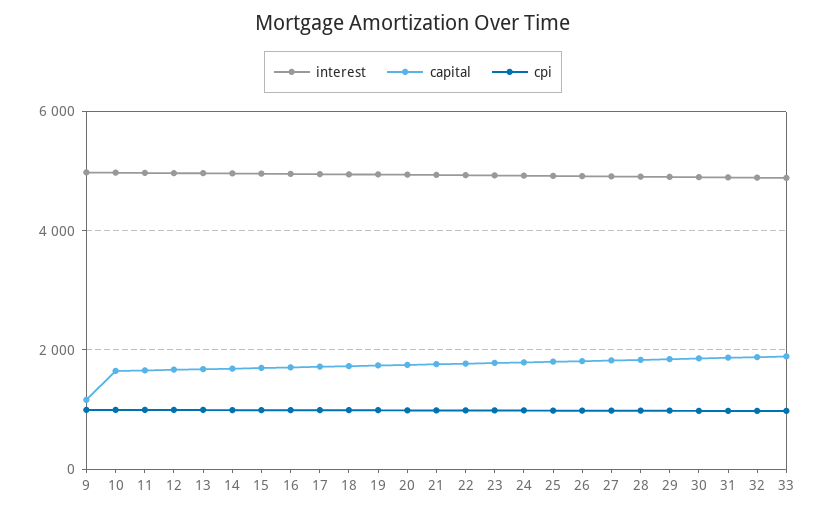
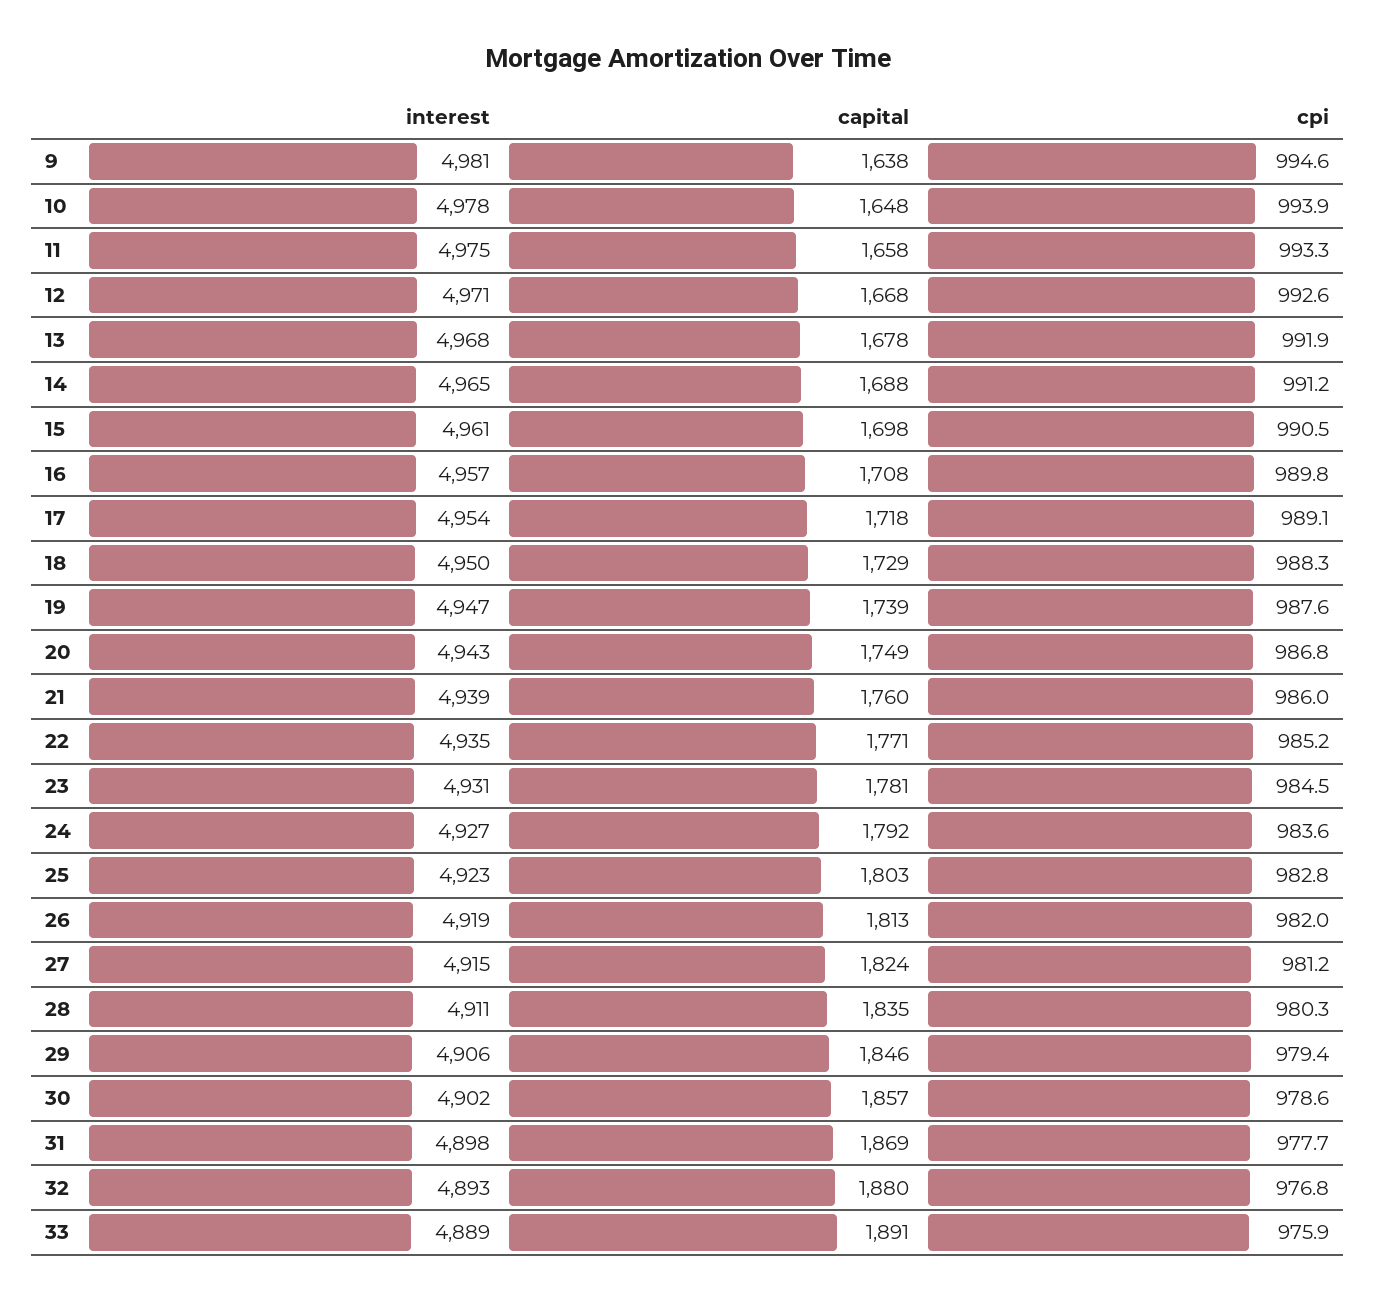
capital, 9: 1200 -> 1638

